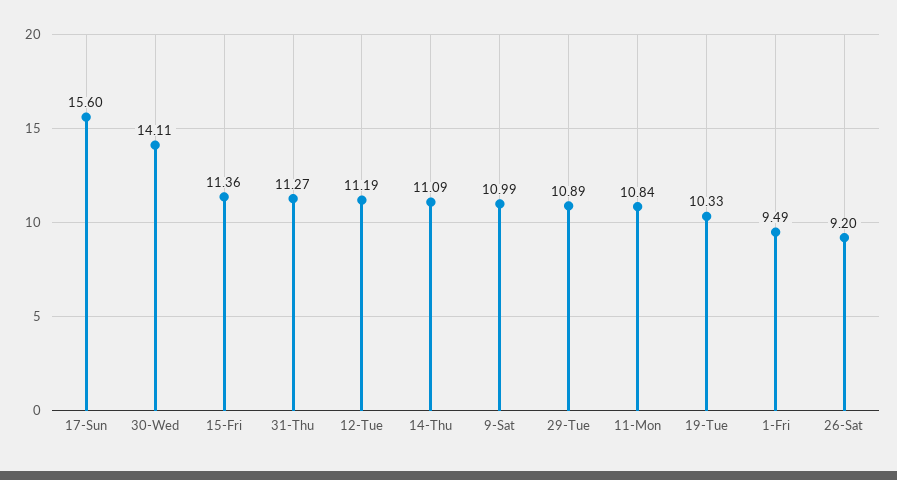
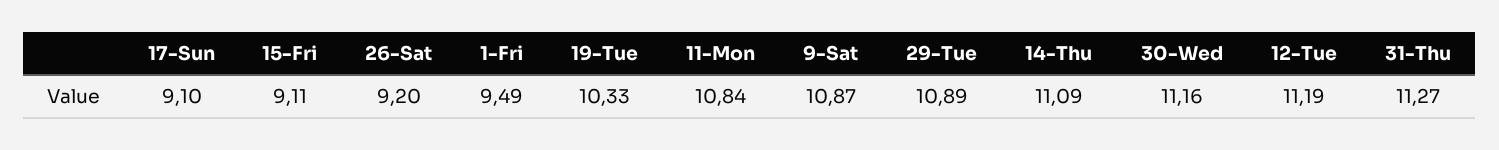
17-Sun: 15.6 -> 9.1
30-Wed: 14.11 -> 11.16
15-Fri: 11.36 -> 9.11
9-Sat: 10.99 -> 10.87

